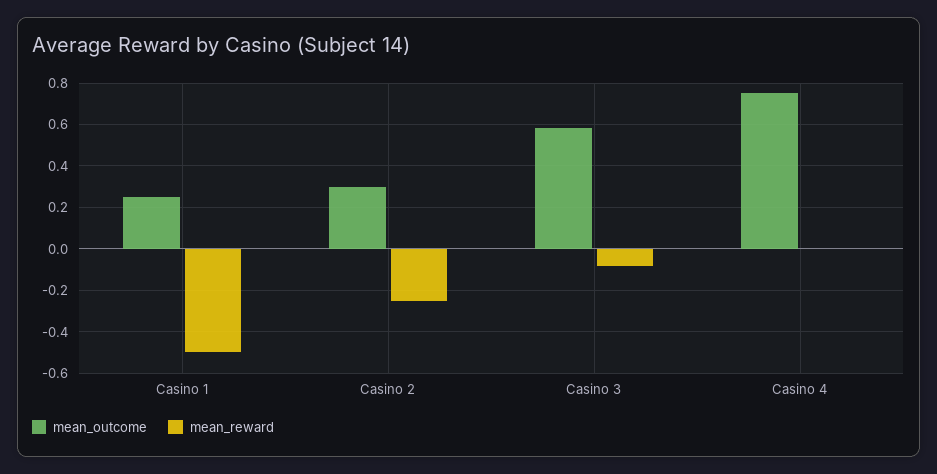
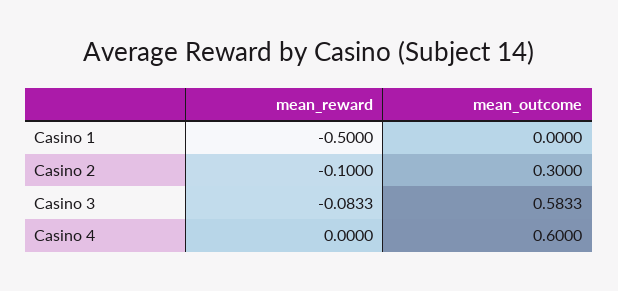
mean_outcome, Casino 1: 0.25 -> 0
mean_reward, Casino 2: -0.25 -> -0.1
mean_outcome, Casino 4: 0.75 -> 0.6

